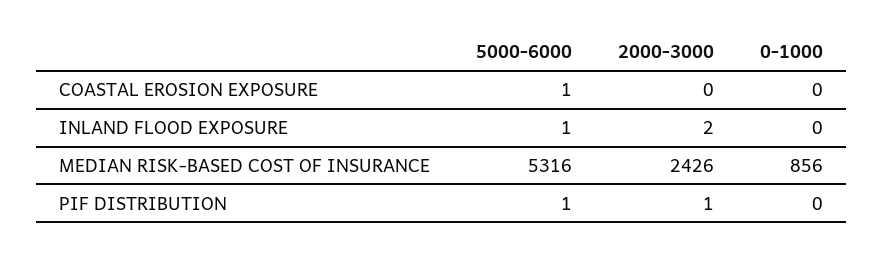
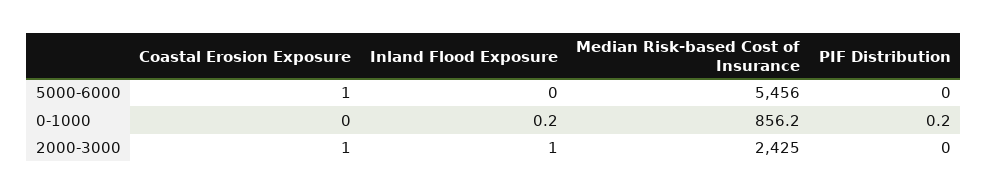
2000-3000, COASTAL EROSION EXPOSURE: 0 -> 1
5000-6000, INLAND FLOOD EXPOSURE: 1 -> 0
2000-3000, INLAND FLOOD EXPOSURE: 2 -> 1
5000-6000, MEDIAN RISK-BASED COST OF INSURANCE: 5316 -> 5456
2000-3000, MEDIAN RISK-BASED COST OF INSURANCE: 2426 -> 2425
5000-6000, PIF DISTRIBUTION: 1 -> 0
2000-3000, PIF DISTRIBUTION: 1 -> 0

